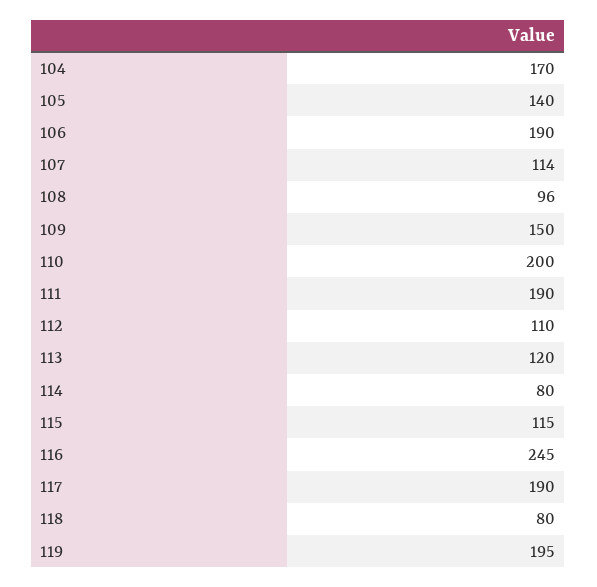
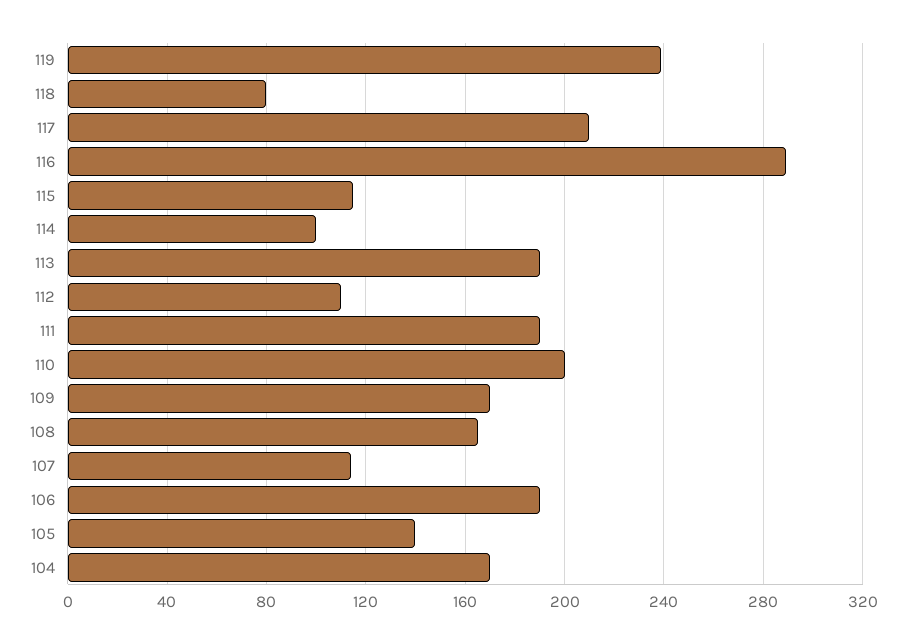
108: 96 -> 165
109: 150 -> 170
113: 120 -> 190
114: 80 -> 100
116: 245 -> 290
117: 190 -> 210
119: 195 -> 240

